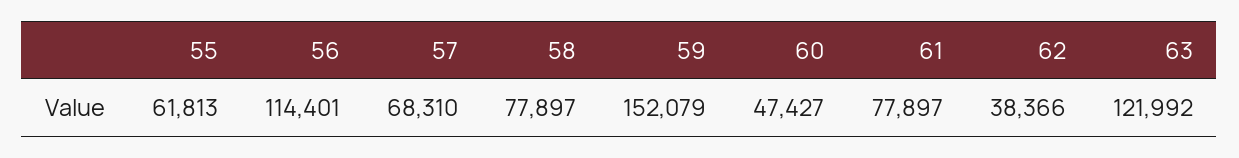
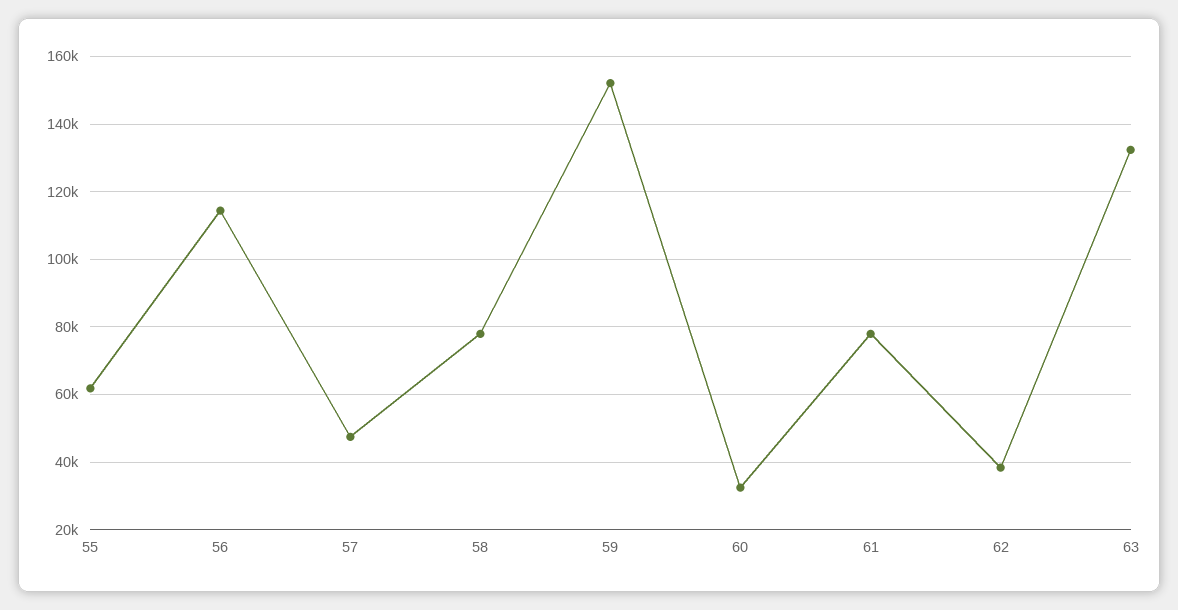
57: 68310 -> 48000
60: 47427 -> 32000
63: 121992 -> 132000

